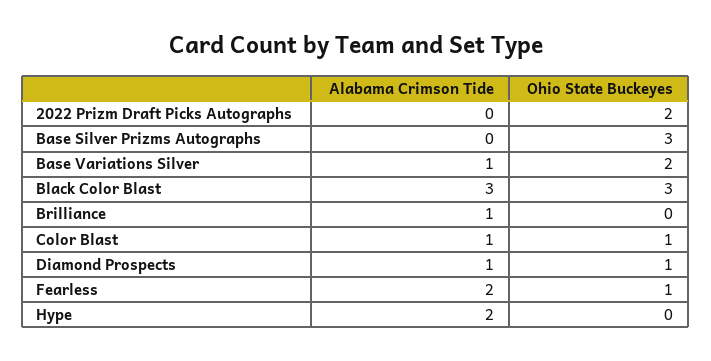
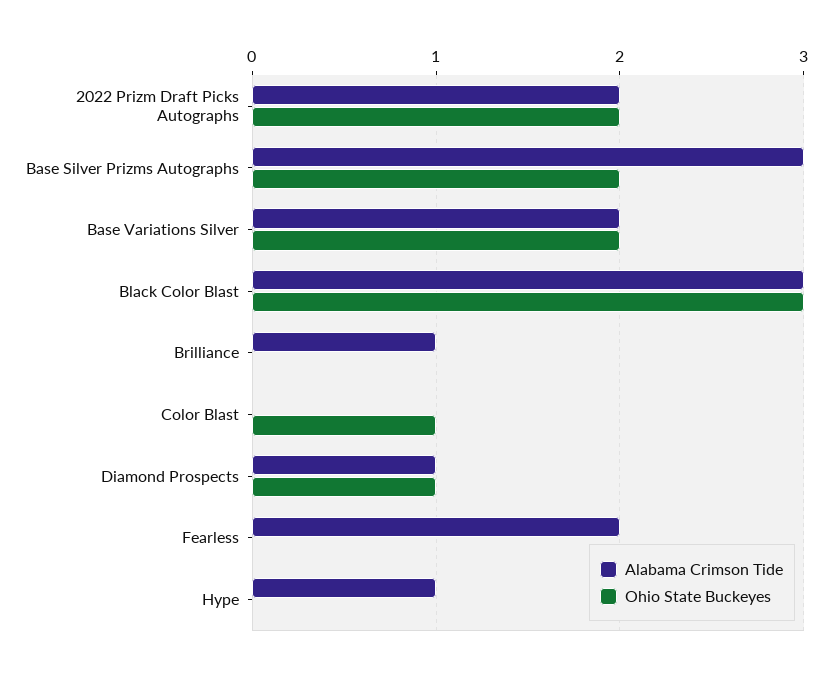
Alabama Crimson Tide, 2022 Prizm Draft Picks Autographs: 0 -> 2
Alabama Crimson Tide, Base Silver Prizms Autographs: 0 -> 3
Ohio State Buckeyes, Base Silver Prizms Autographs: 3 -> 2
Alabama Crimson Tide, Base Variations Silver: 1 -> 2
Alabama Crimson Tide, Color Blast: 1 -> 0
Ohio State Buckeyes, Fearless: 1 -> 0
Alabama Crimson Tide, Hype: 2 -> 1

